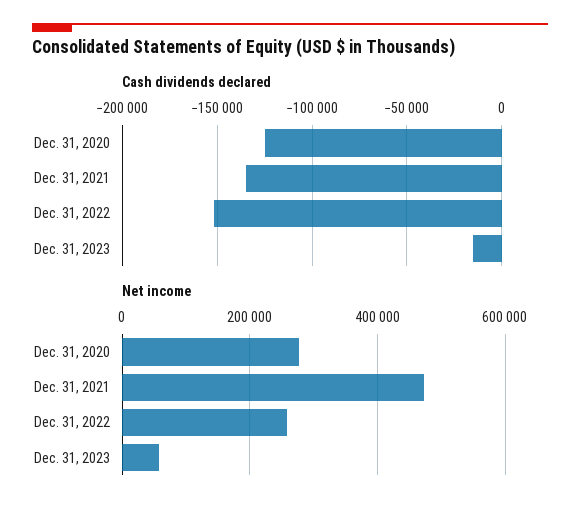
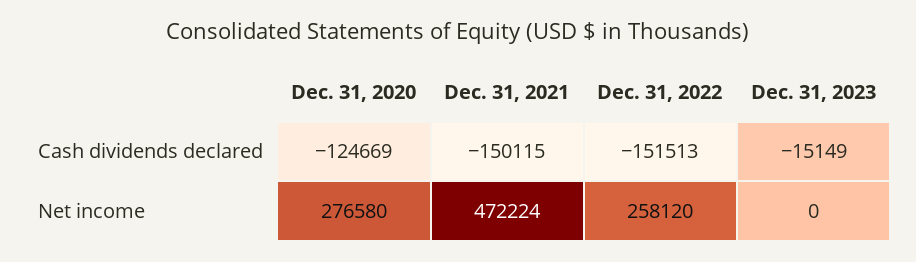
Cash dividends declared, Dec. 31, 2021: -135000 -> -150115
Net income, Dec. 31, 2023: 60000 -> 0

